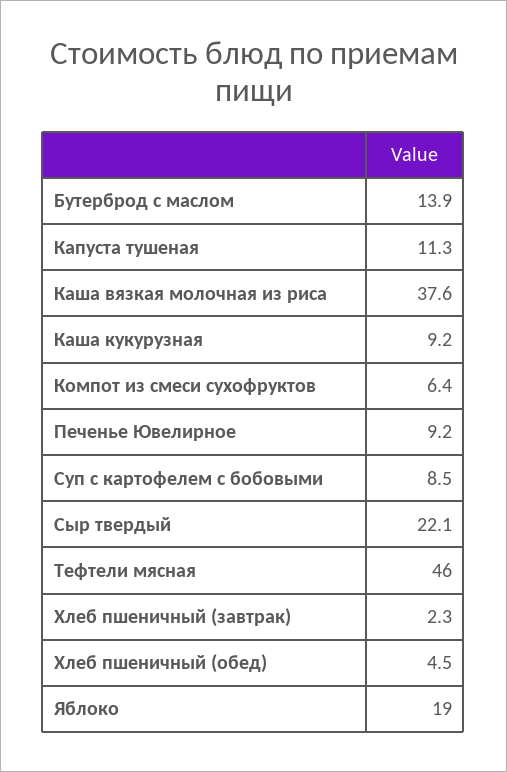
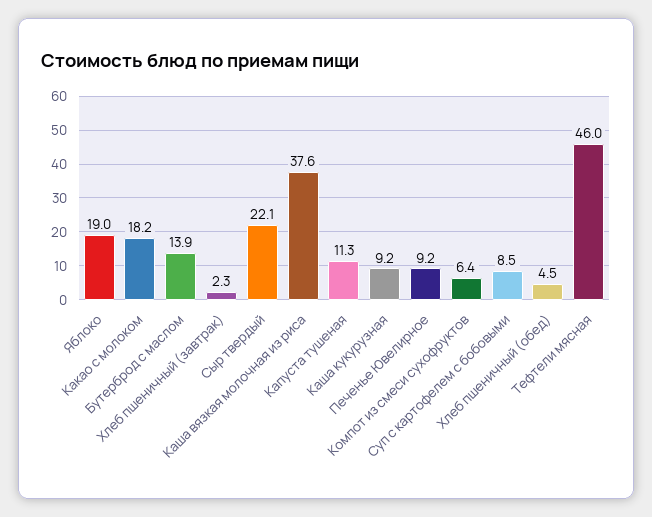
Какао с молоком: none -> 18.2

